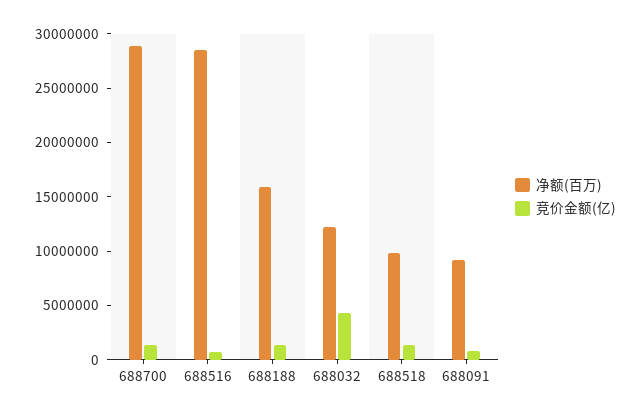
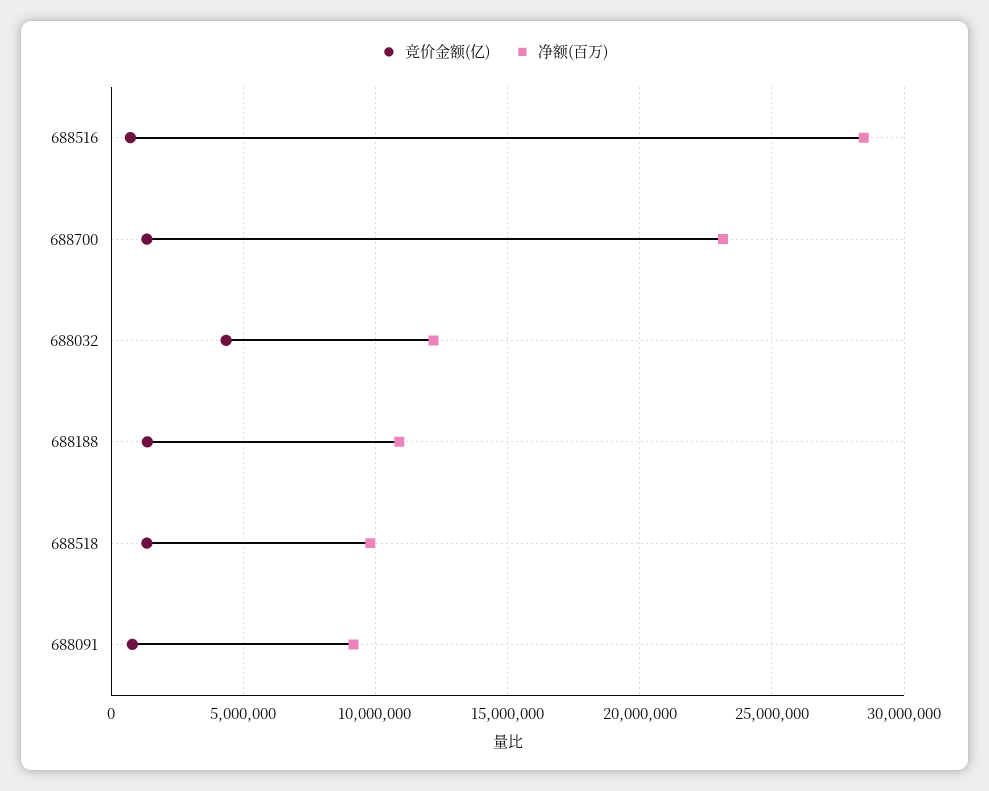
净额(百万), 688700: 29000000 -> 23000000
净额(百万), 688188: 16000000 -> 11000000

